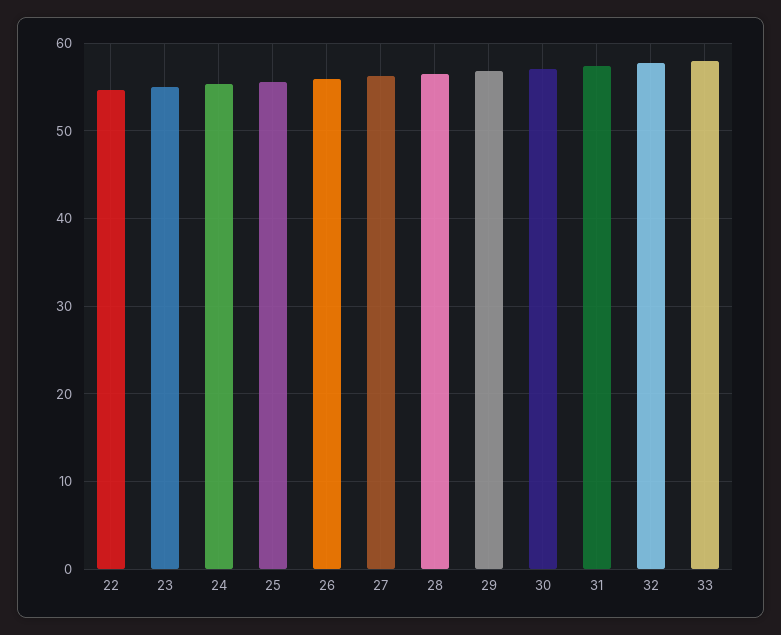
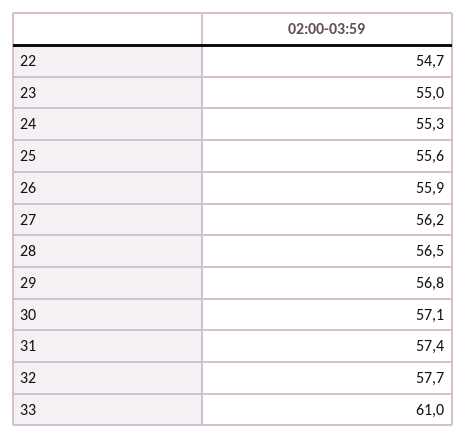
33: 58 -> 61

